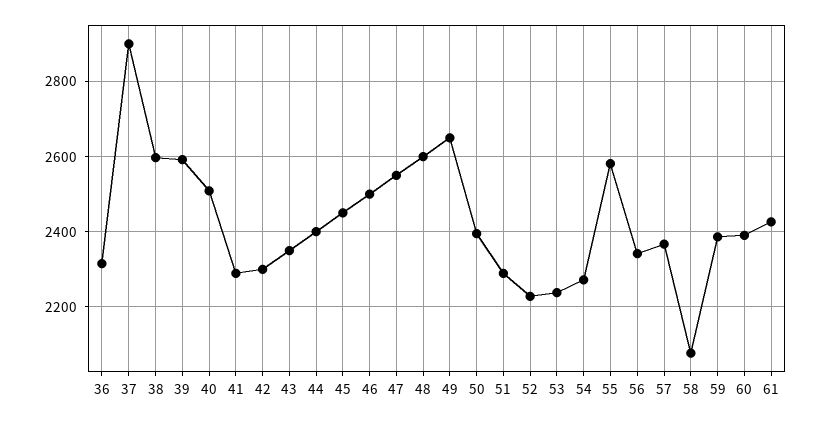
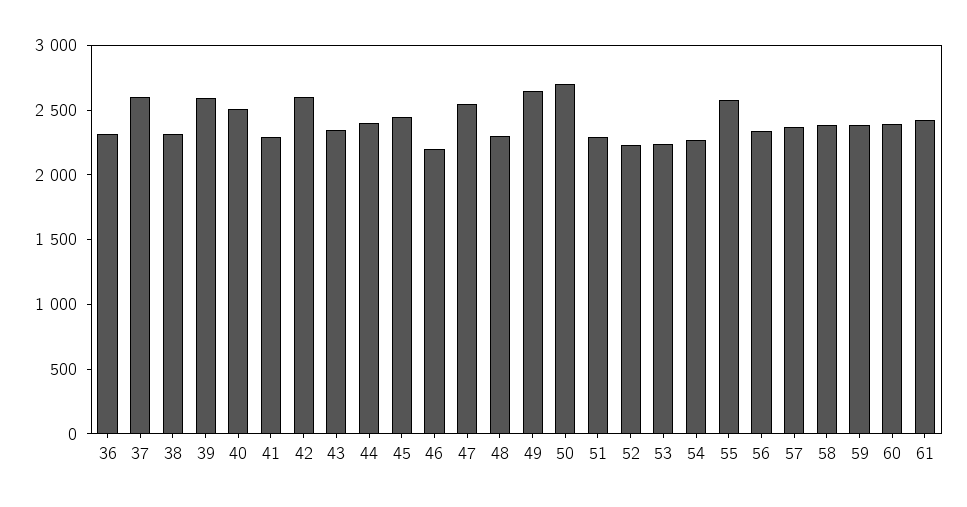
37: 2900 -> 2600
38: 2600 -> 2300
42: 2300 -> 2600
46: 2500 -> 2200
48: 2600 -> 2300
50: 2400 -> 2700
58: 2080 -> 2400

